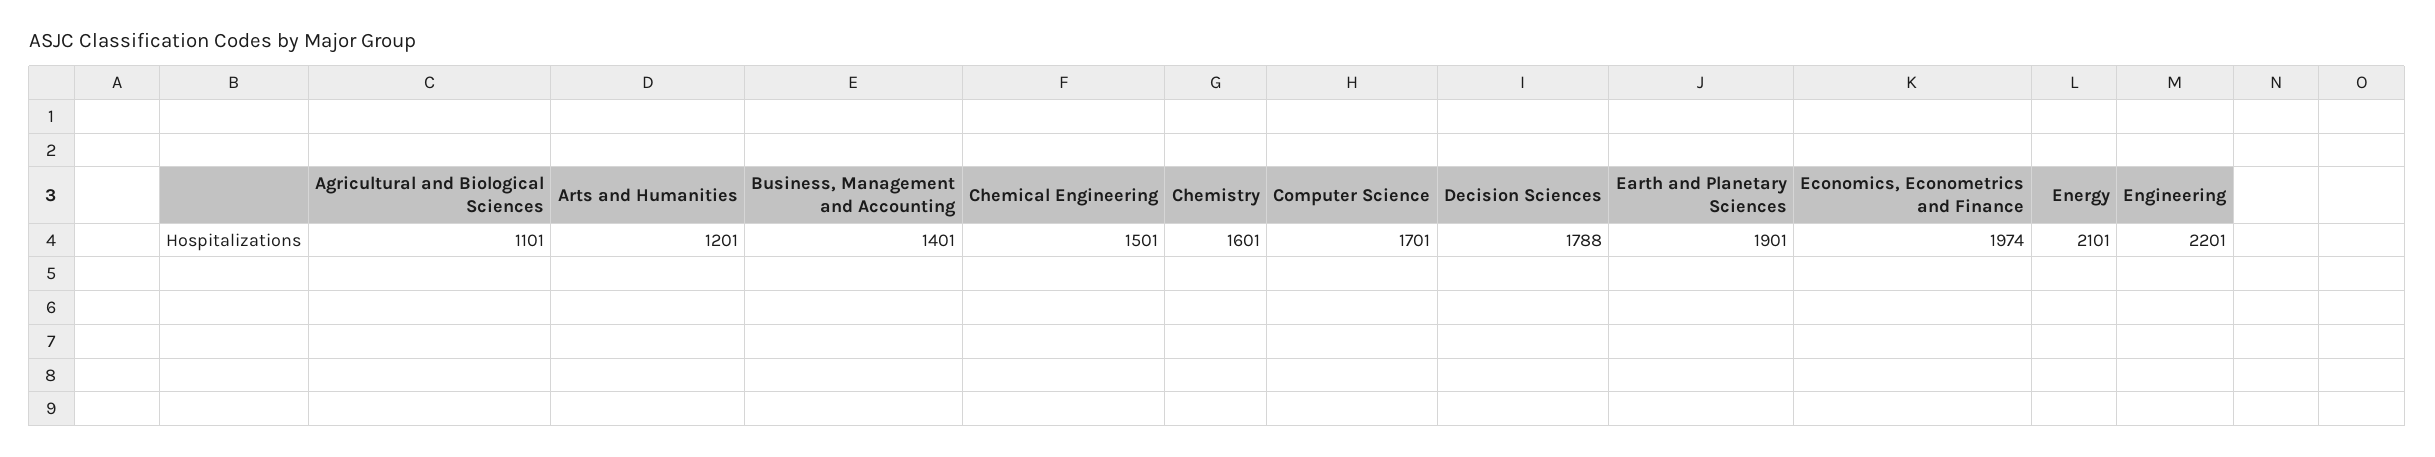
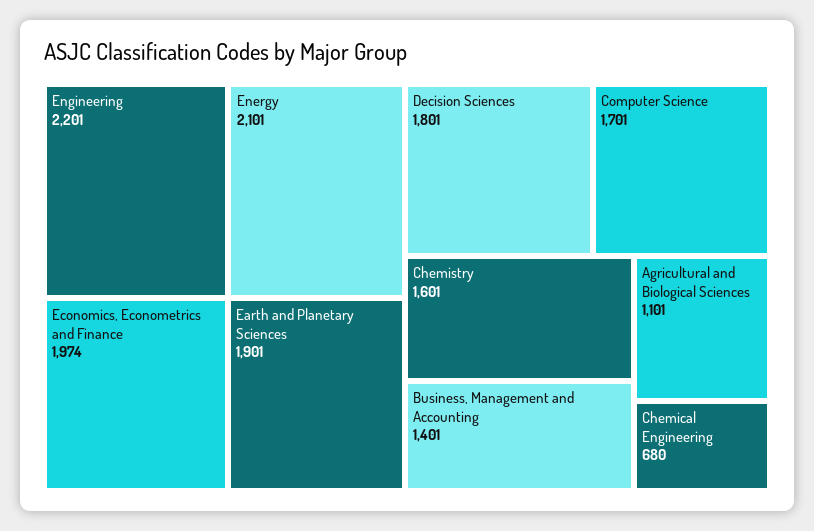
Arts and Humanities: 1201 -> none
Chemical Engineering: 1501 -> 680
Decision Sciences: 1788 -> 1801

